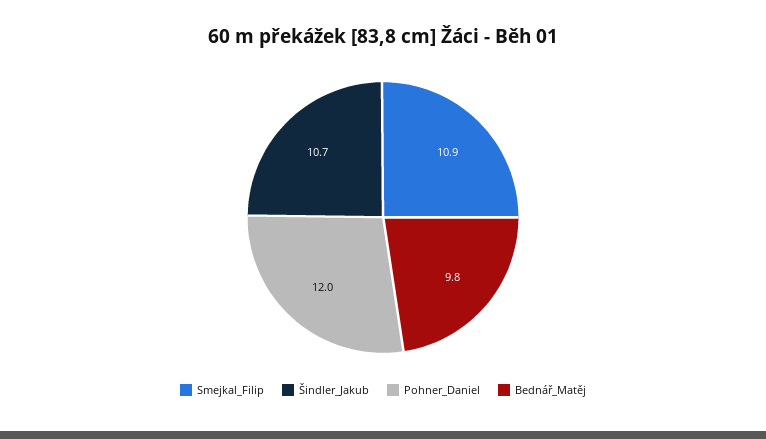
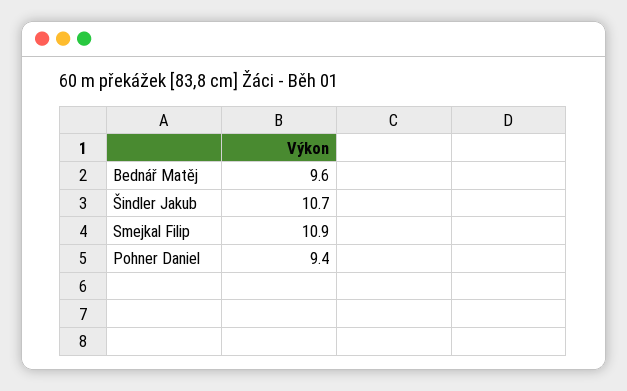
Pohner_Daniel: 12 -> 9.4
Bednář_Matěj: 9.8 -> 9.6

